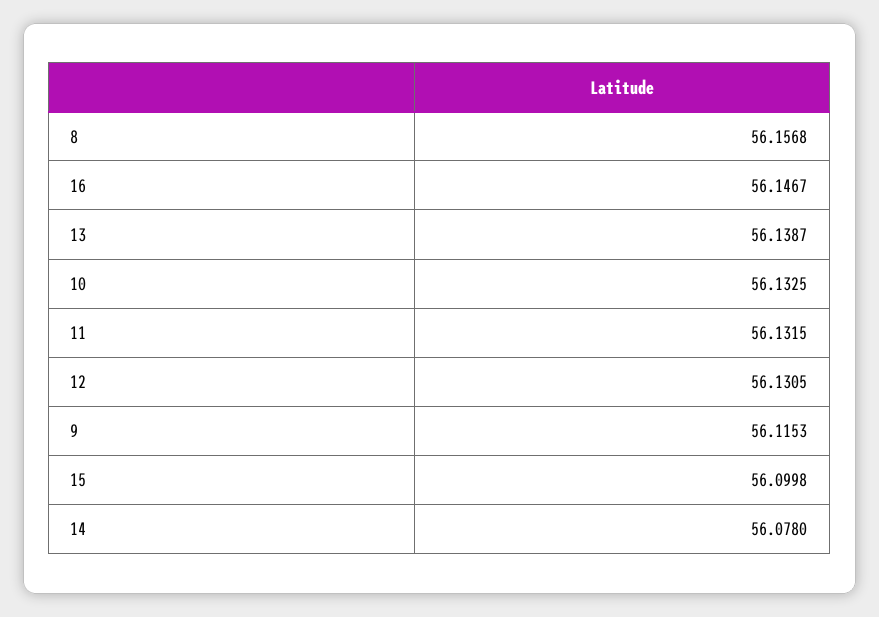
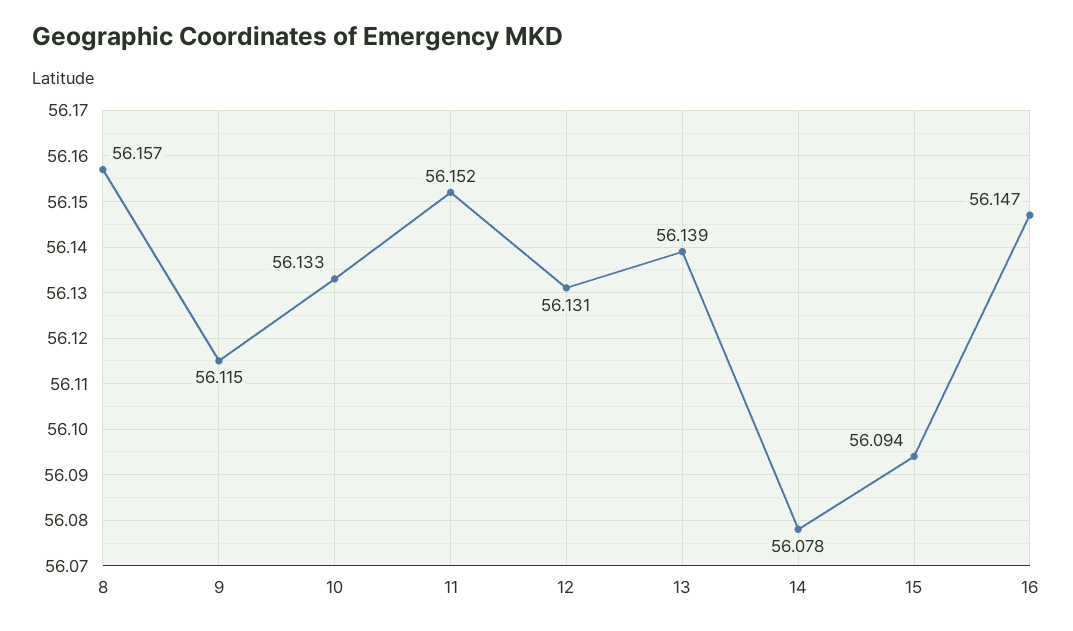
11: 56.1315 -> 56.152
15: 56.0998 -> 56.094

